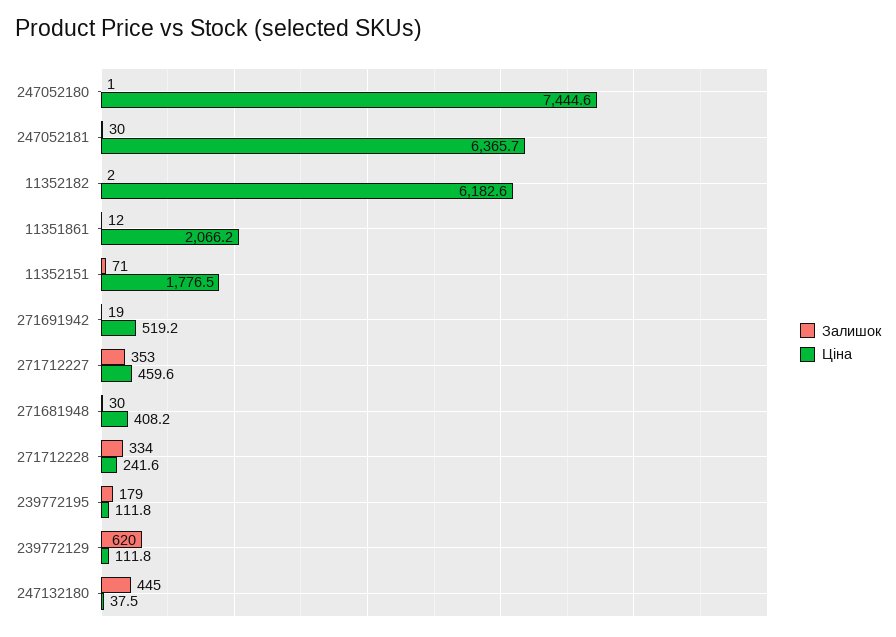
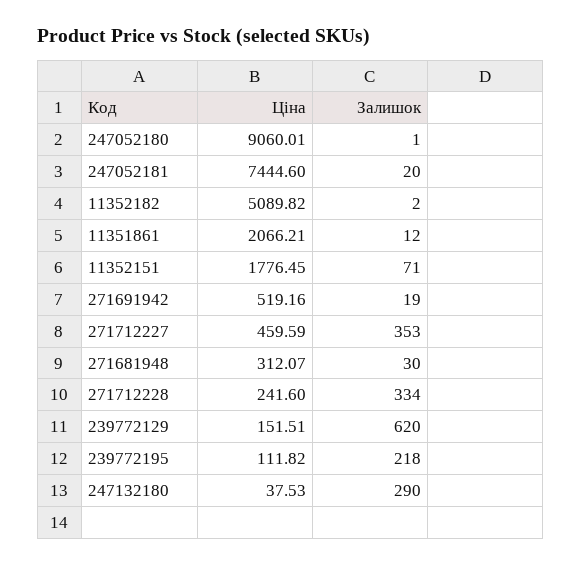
Ціна, 247052180: 7444.6 -> 9060.01
Залишок, 247052181: 30 -> 20
Ціна, 247052181: 6365.7 -> 7444.6
Ціна, 11352182: 6182.6 -> 5089.82
Ціна, 271681948: 408.2 -> 312.07
Залишок, 239772195: 179 -> 218
Ціна, 239772129: 111.8 -> 151.51
Залишок, 247132180: 445 -> 290

